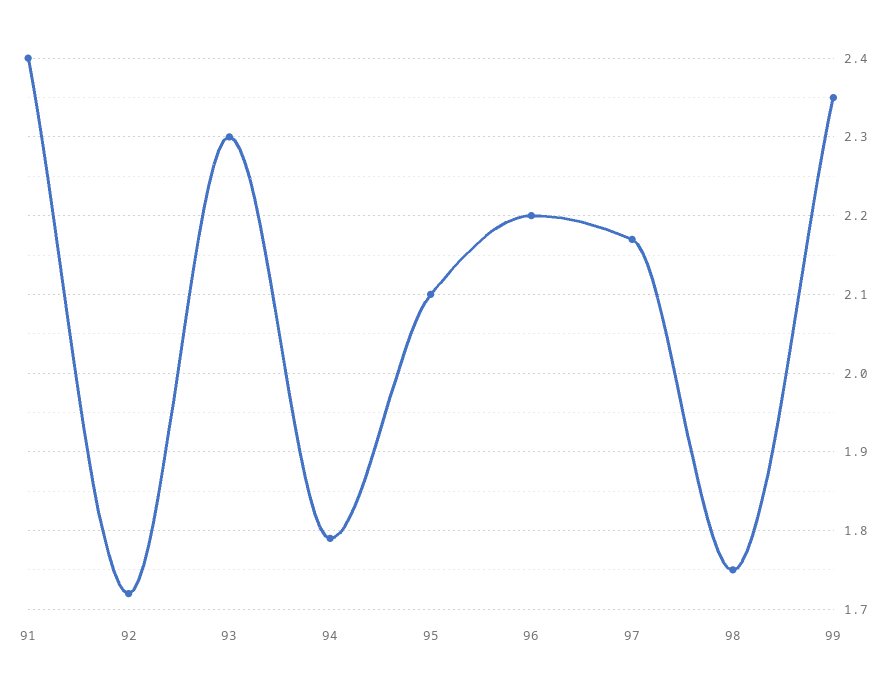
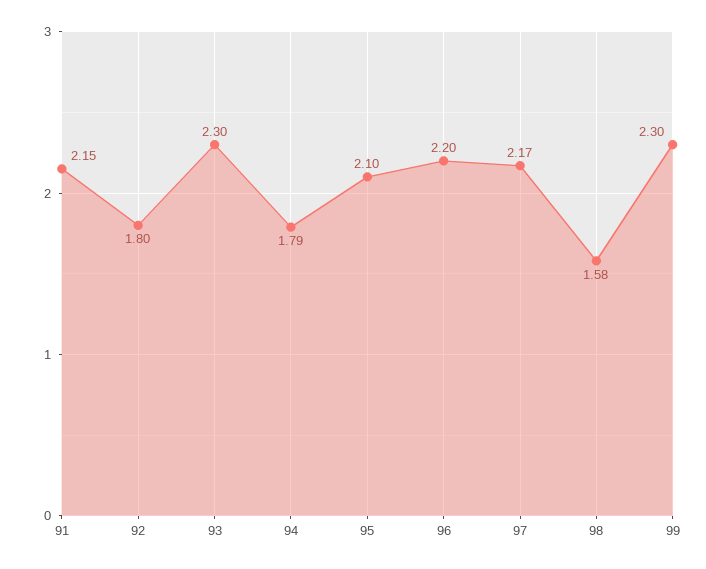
91: 2.4 -> 2.15
92: 1.72 -> 1.8
98: 1.75 -> 1.58
99: 2.35 -> 2.3

